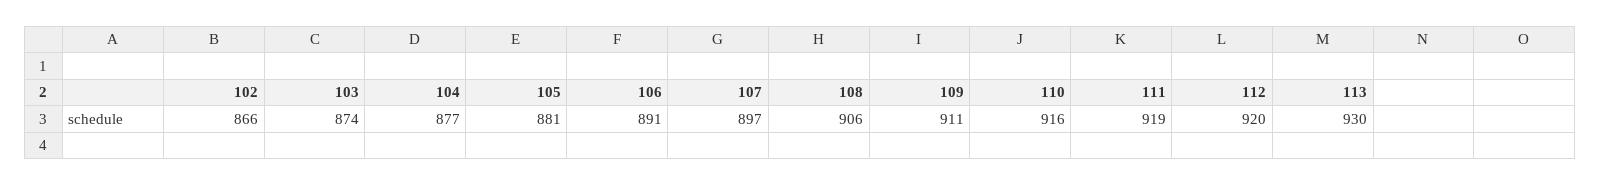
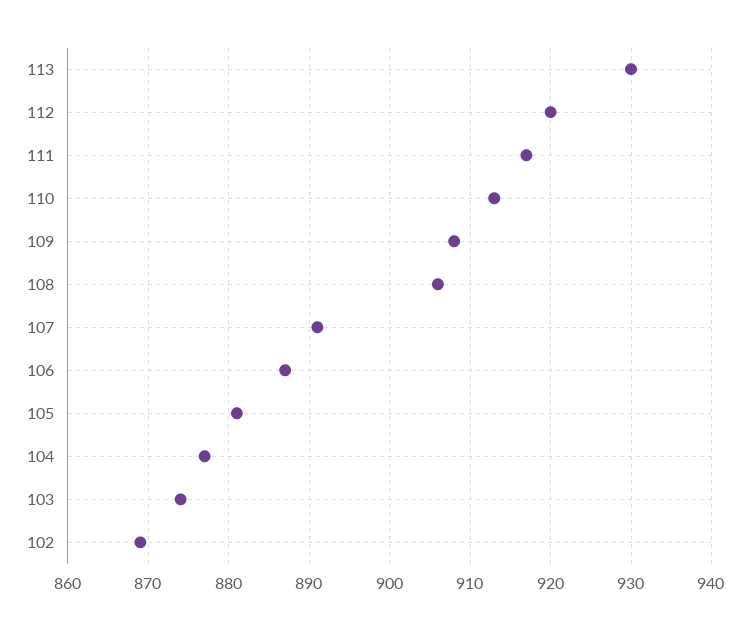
102: 866 -> 869
106: 891 -> 887
107: 897 -> 891
109: 911 -> 908
110: 916 -> 913
111: 919 -> 917

